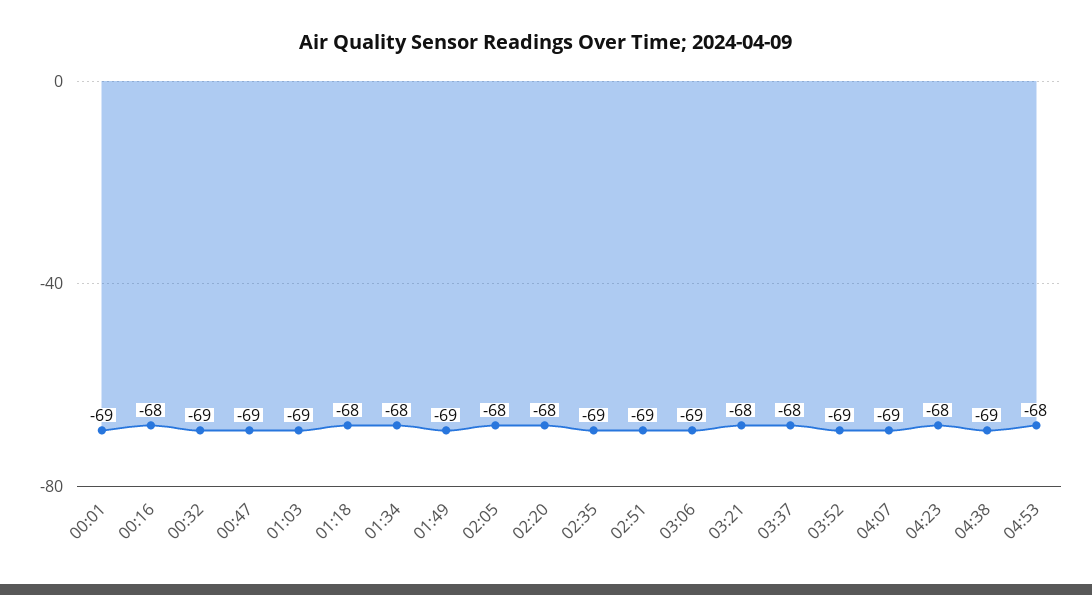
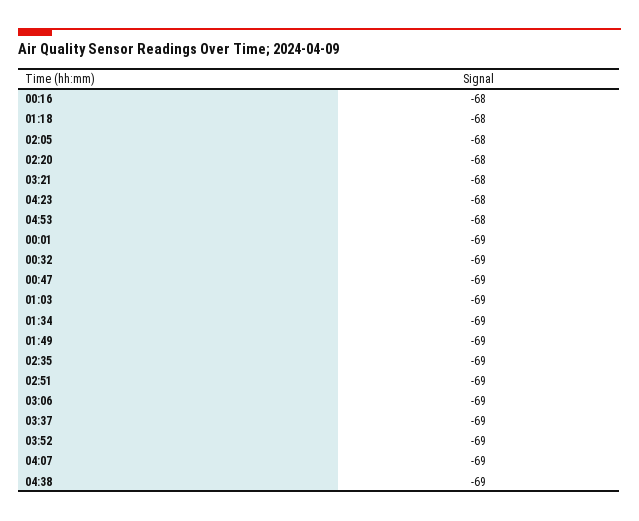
01:34: -68 -> -69
03:37: -68 -> -69

